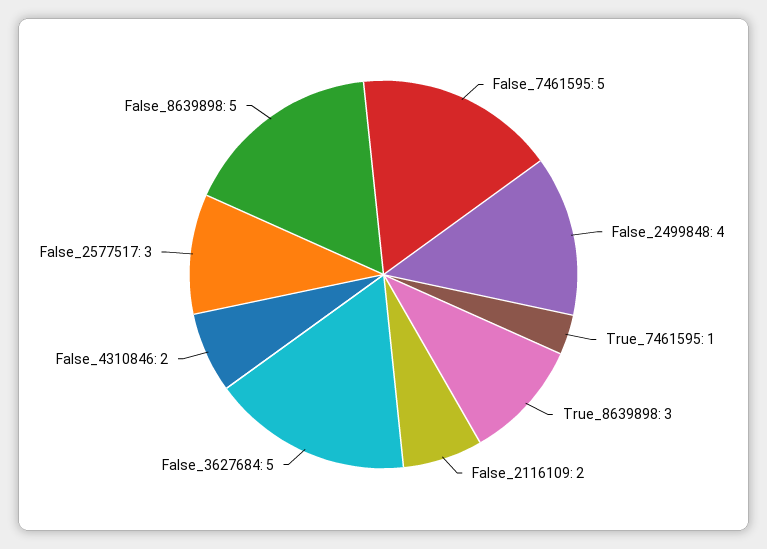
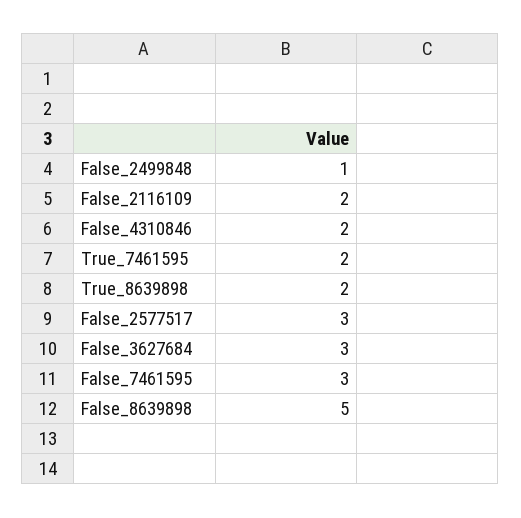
False_7461595: 5 -> 3
False_2499848: 4 -> 1
True_7461595: 1 -> 2
True_8639898: 3 -> 2
False_3627684: 5 -> 3

